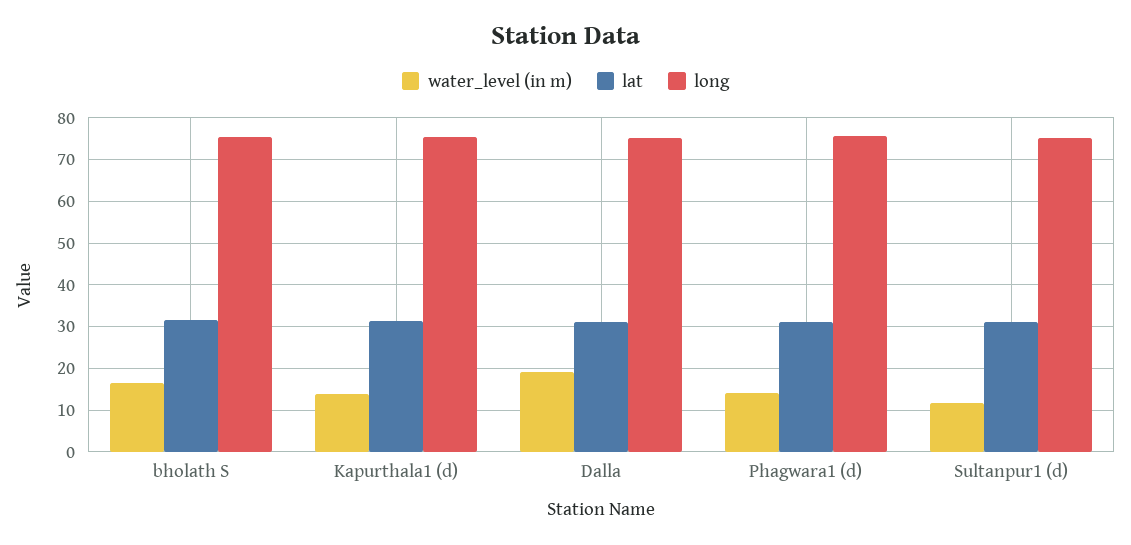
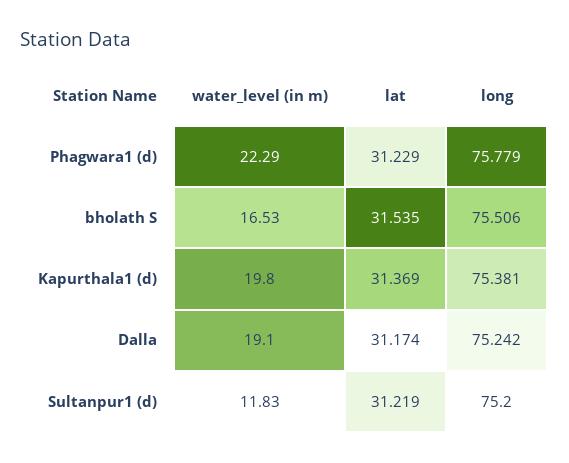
water_level (in m), Kapurthala1 (d): 14 -> 19.8
water_level (in m), Phagwara1 (d): 14 -> 22.29

